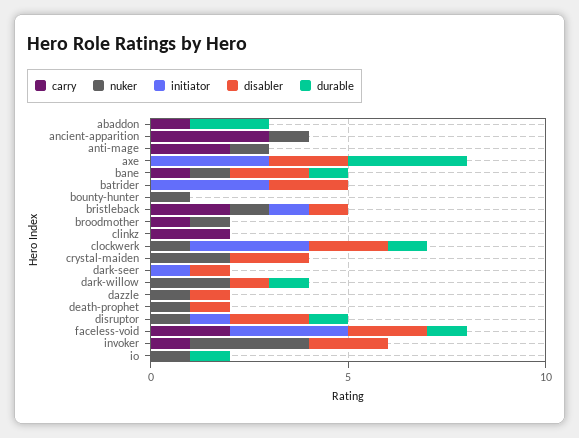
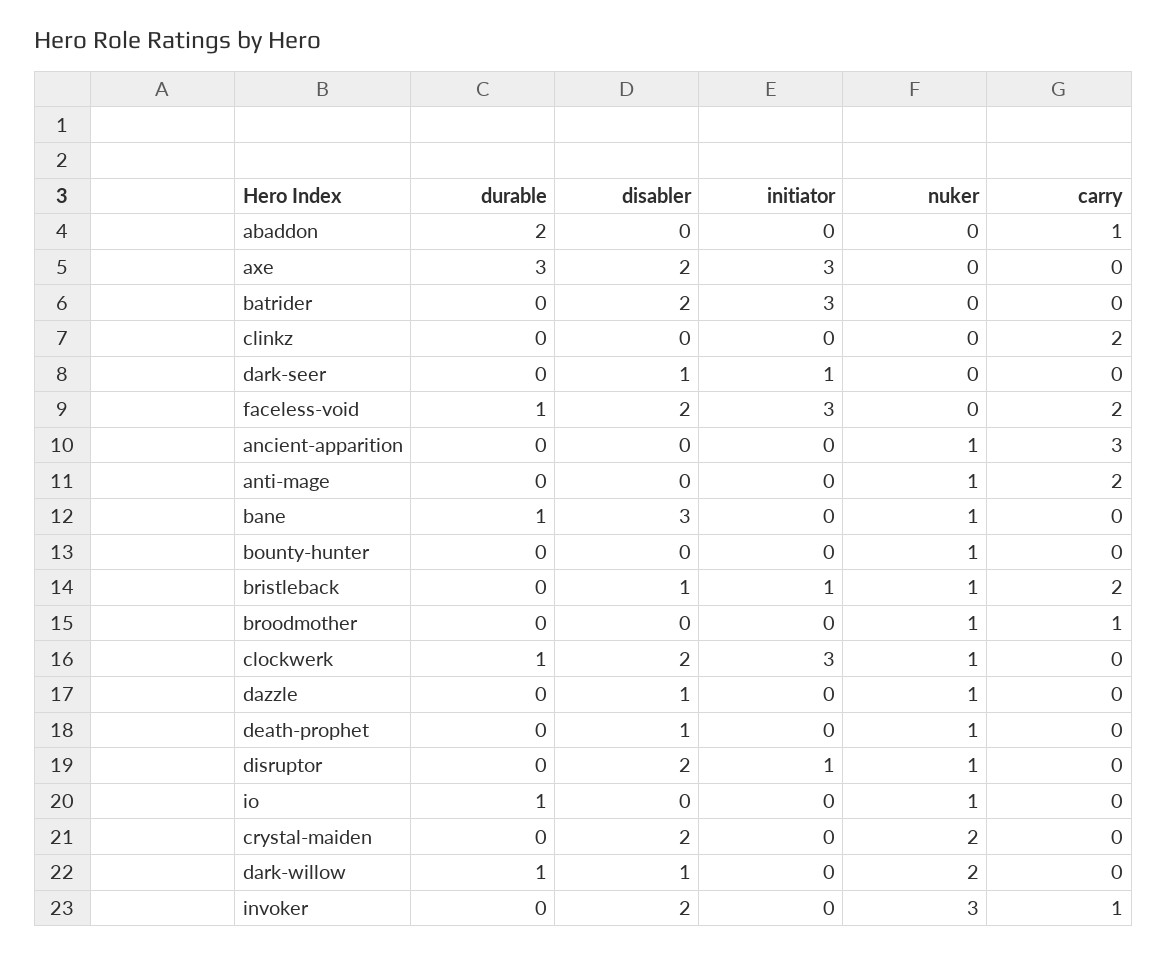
carry, bane: 1 -> 0
disabler, bane: 2 -> 3
durable, disruptor: 1 -> 0

